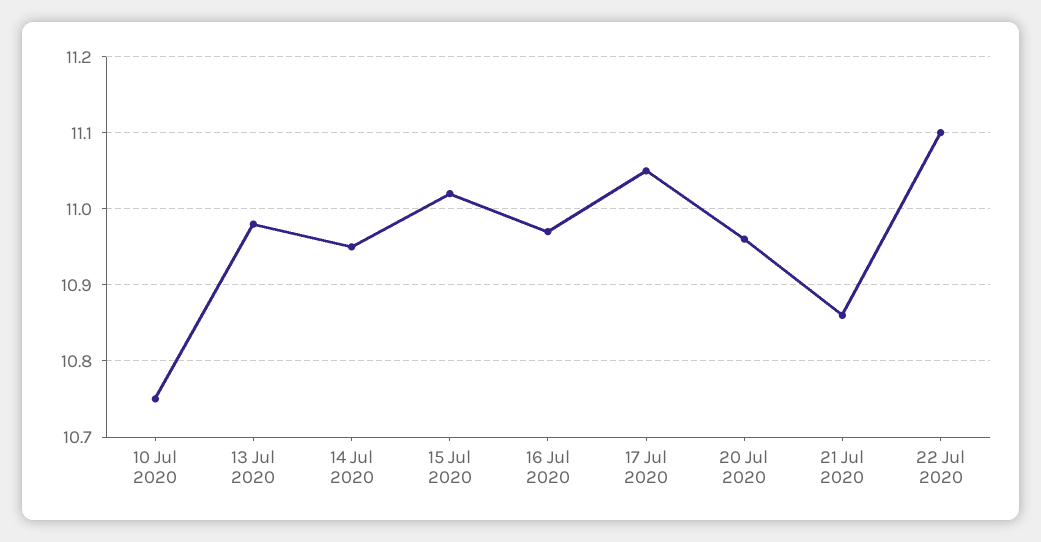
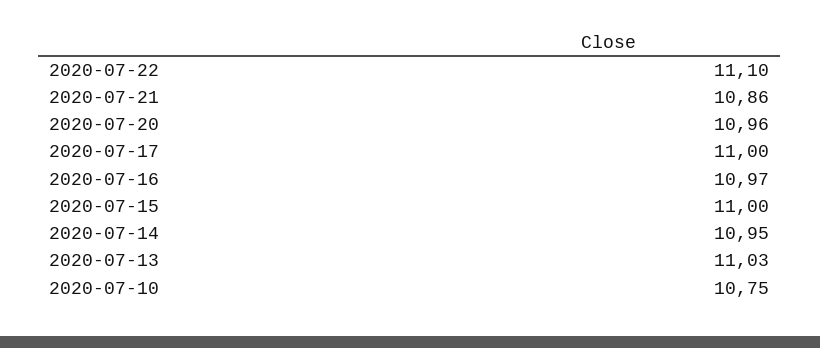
13 Jul 2020: 10.98 -> 11.03
15 Jul 2020: 11.02 -> 11
17 Jul 2020: 11.05 -> 11

